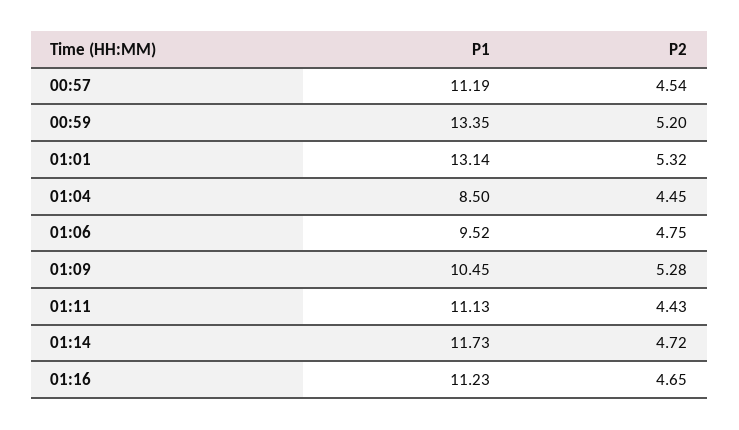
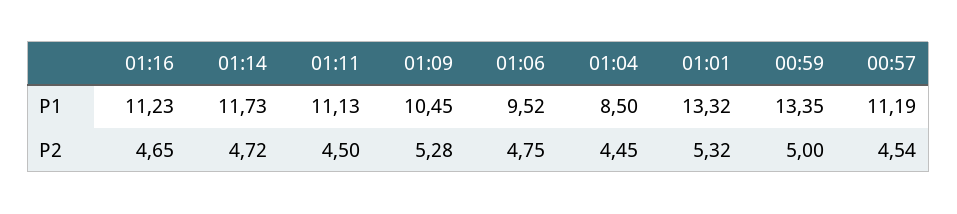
P2, 00:59: 5.2 -> 5
P1, 01:01: 13.14 -> 13.32
P2, 01:11: 4.43 -> 4.5

